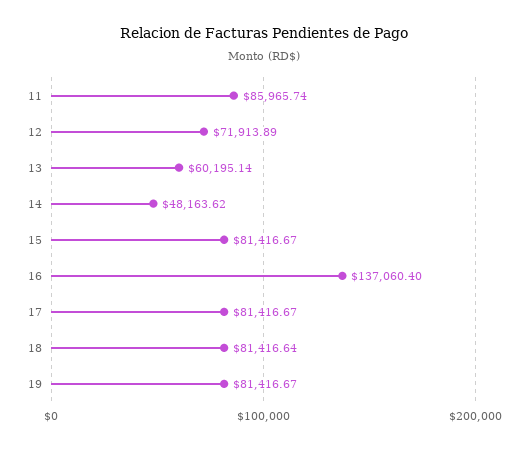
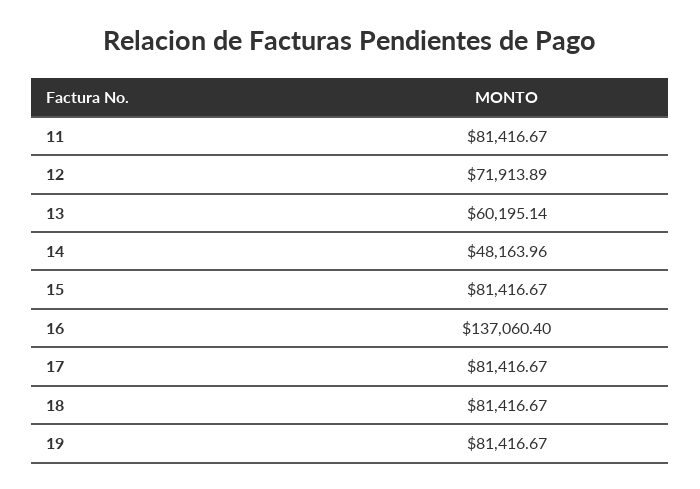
11: 85965.74 -> 81416.67
14: 48163.62 -> 48163.96
18: 81416.64 -> 81416.67

